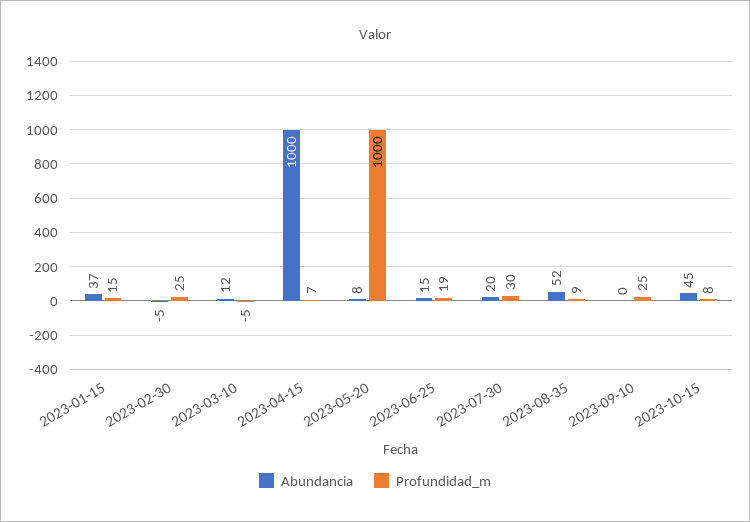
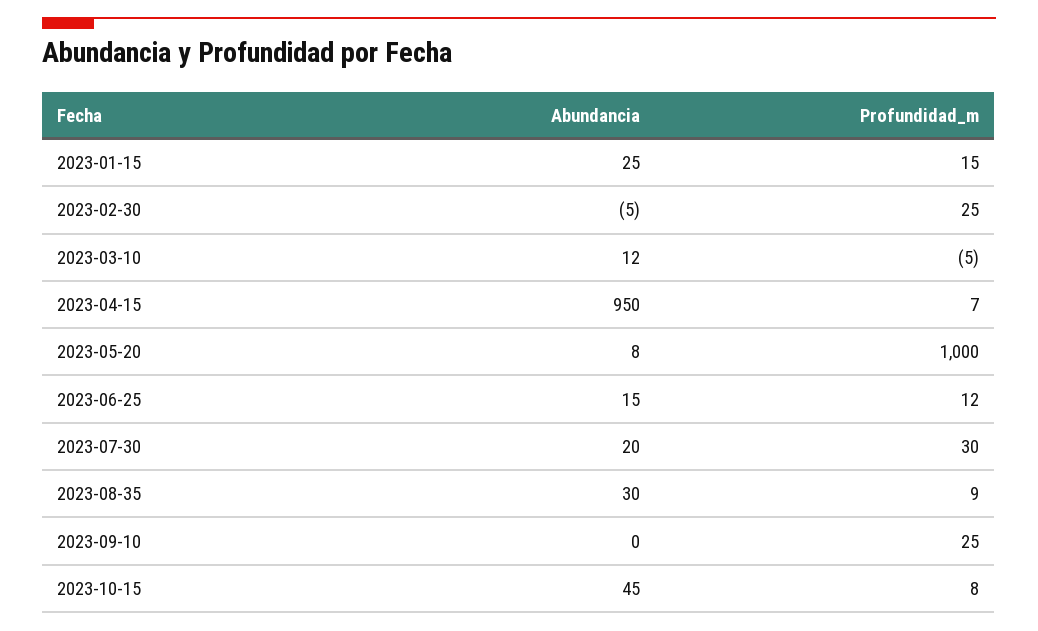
Abundancia, 2023-01-15: 37 -> 25
Abundancia, 2023-04-15: 1000 -> 950
Profundidad_m, 2023-06-25: 19 -> 12
Abundancia, 2023-08-35: 52 -> 30

